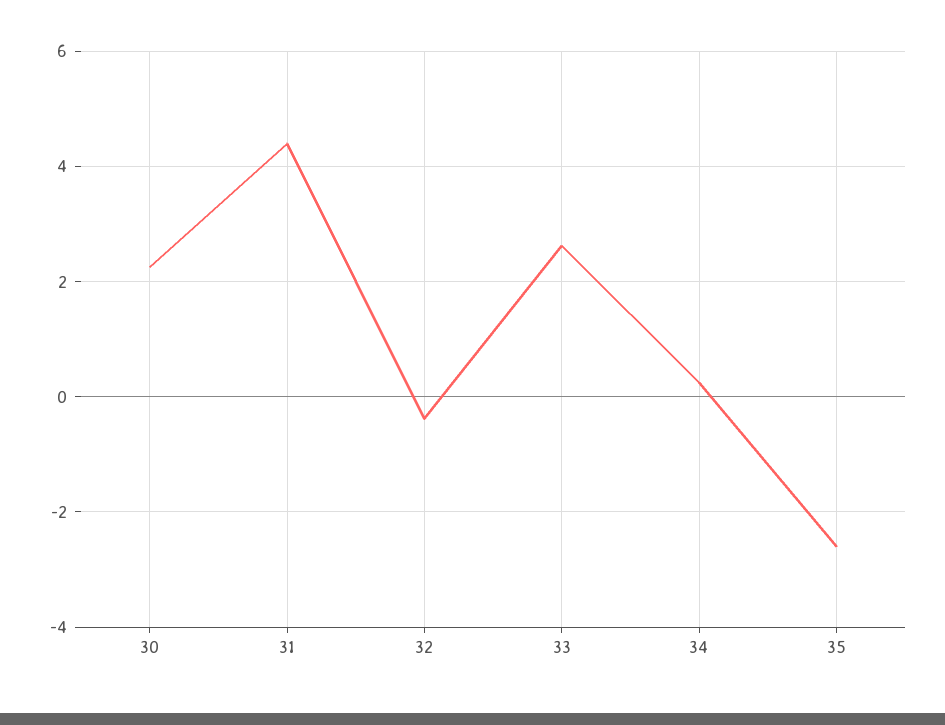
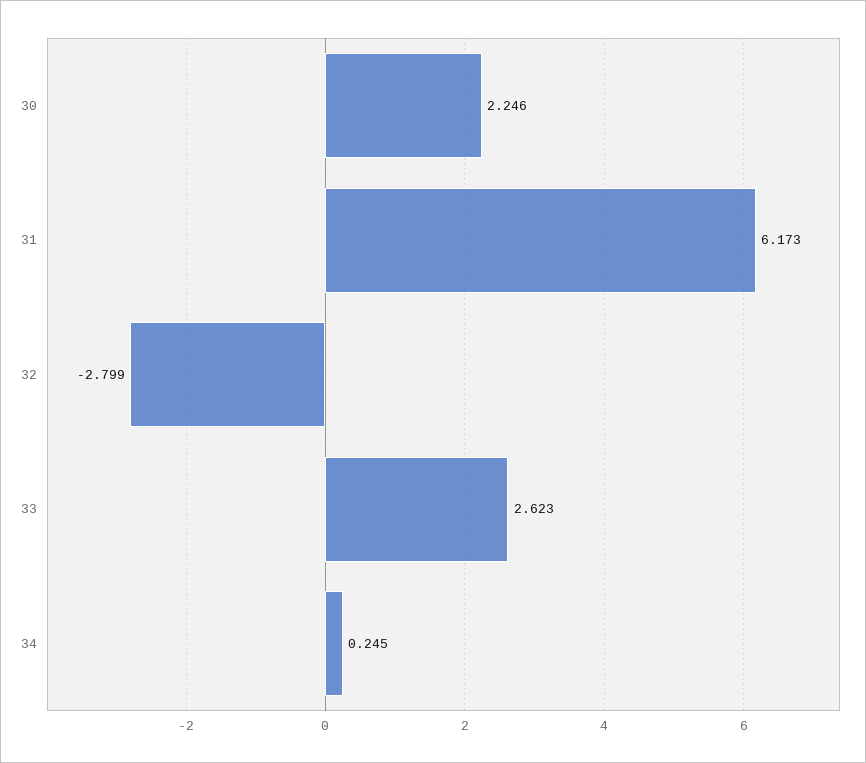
31: 4.4 -> 6.173
32: -0.4 -> -2.799
35: -2.6 -> none

